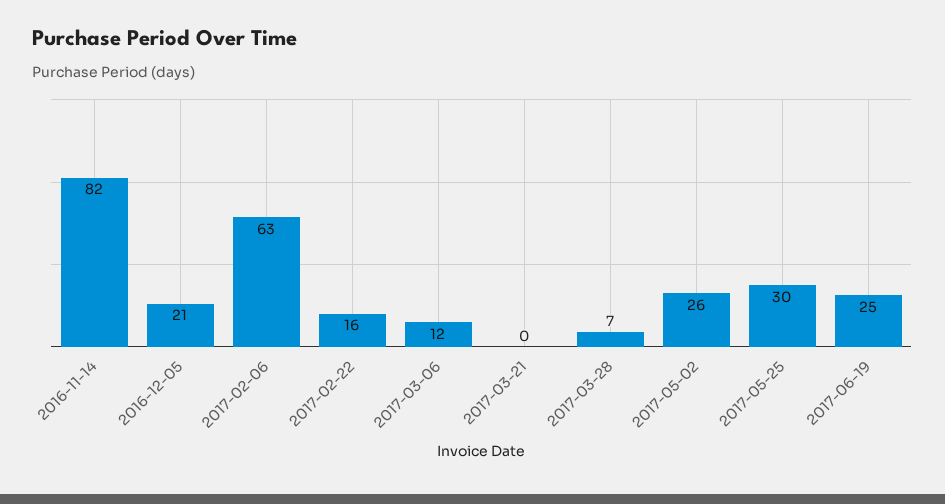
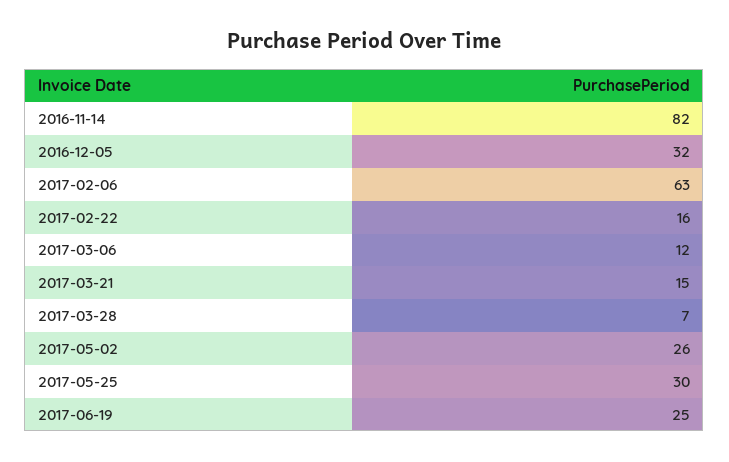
2016-12-05: 21 -> 32
2017-03-21: 0 -> 15

